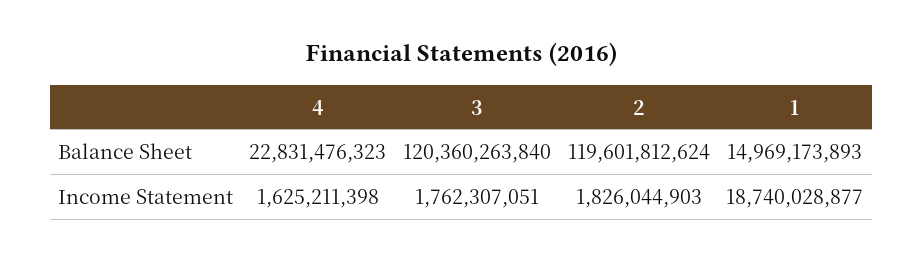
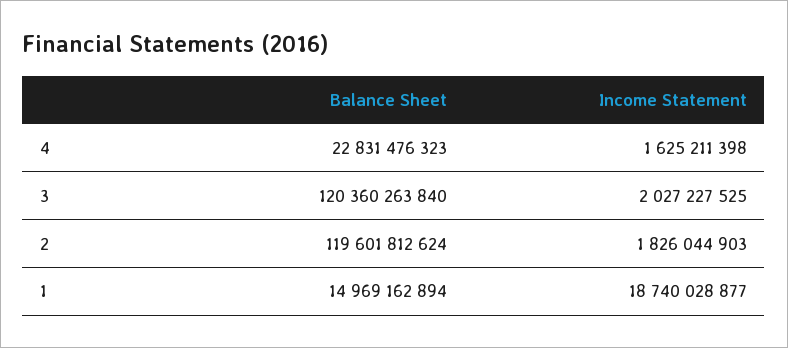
1, Balance Sheet: 14969173893 -> 14969162894
3, Income Statement: 1762307051 -> 2027227525

